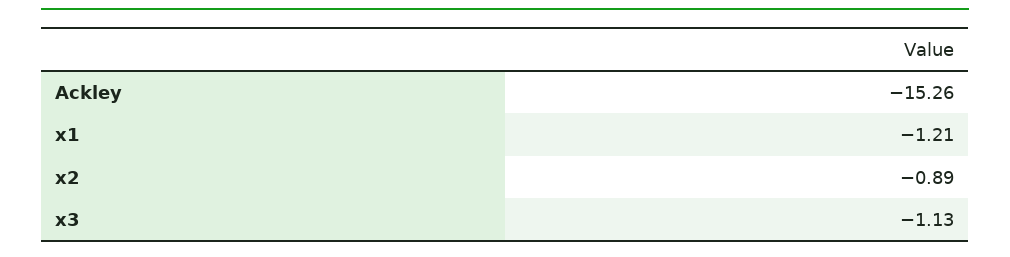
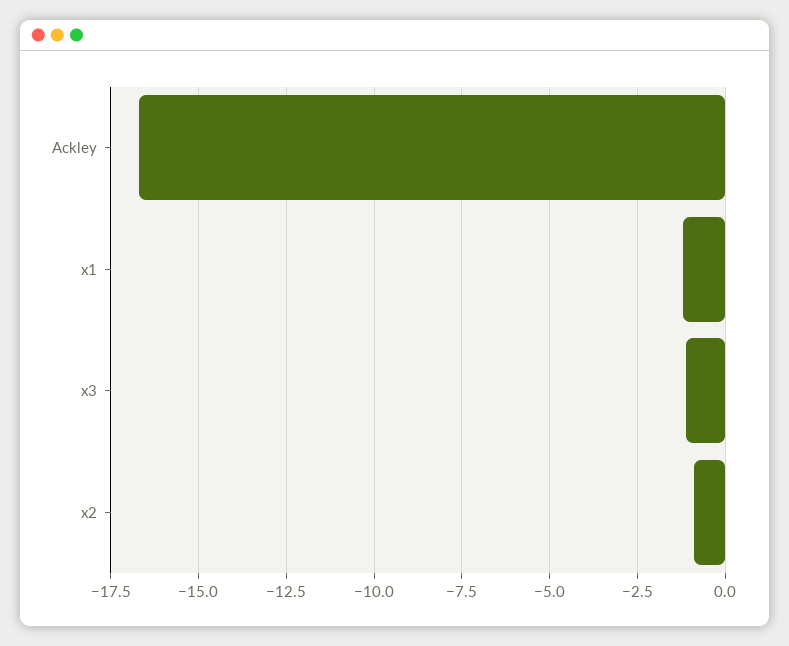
Ackley: -15.26 -> -16.75

